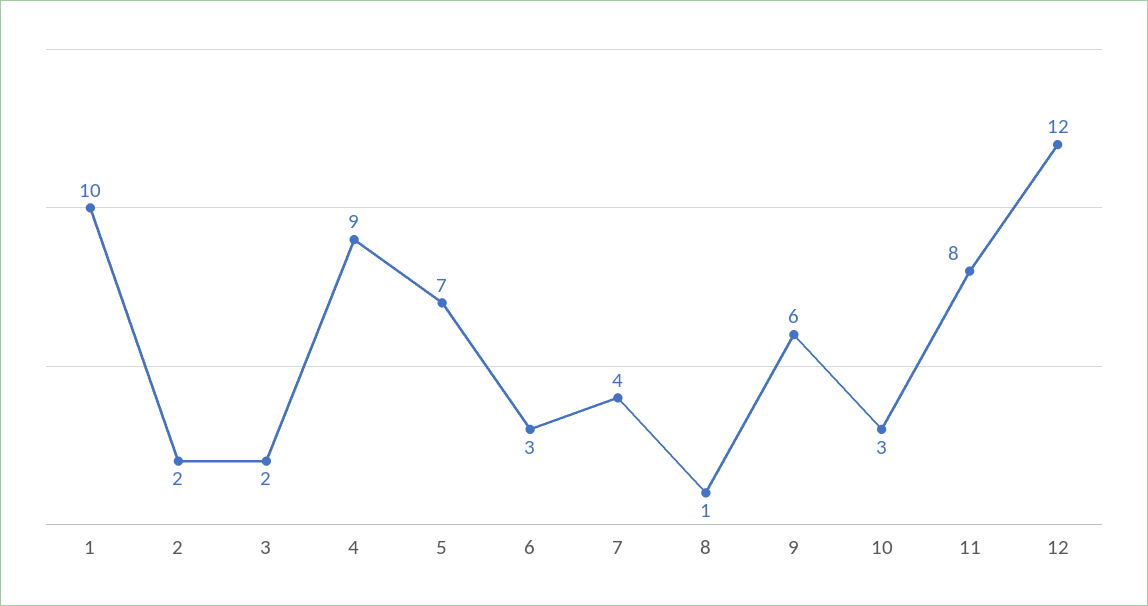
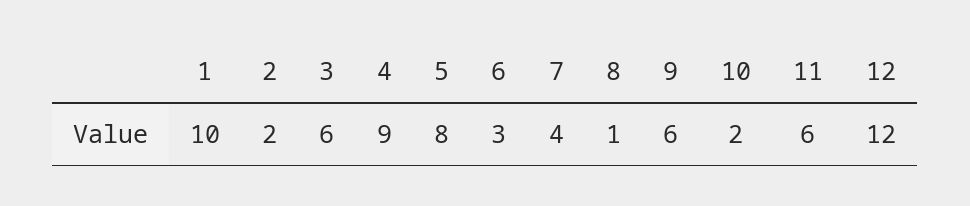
3: 2 -> 6
5: 7 -> 8
10: 3 -> 2
11: 8 -> 6

